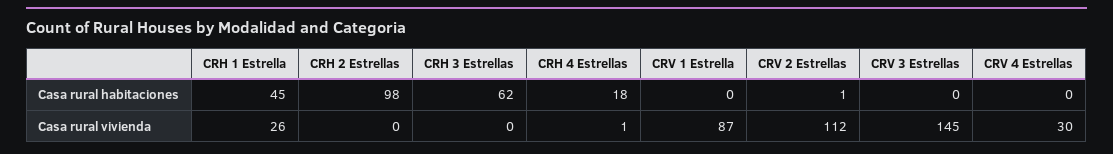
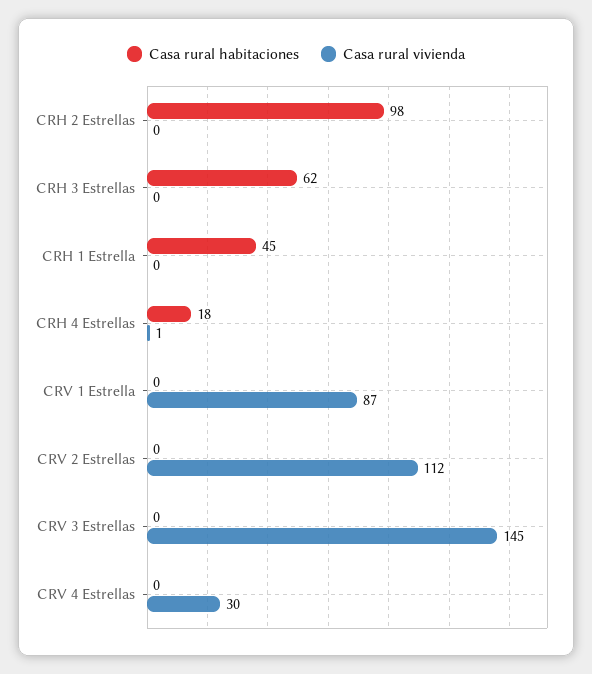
Casa rural habitaciones, CRV 2 Estrellas: 1 -> 0
Casa rural vivienda, CRH 1 Estrella: 26 -> 0

